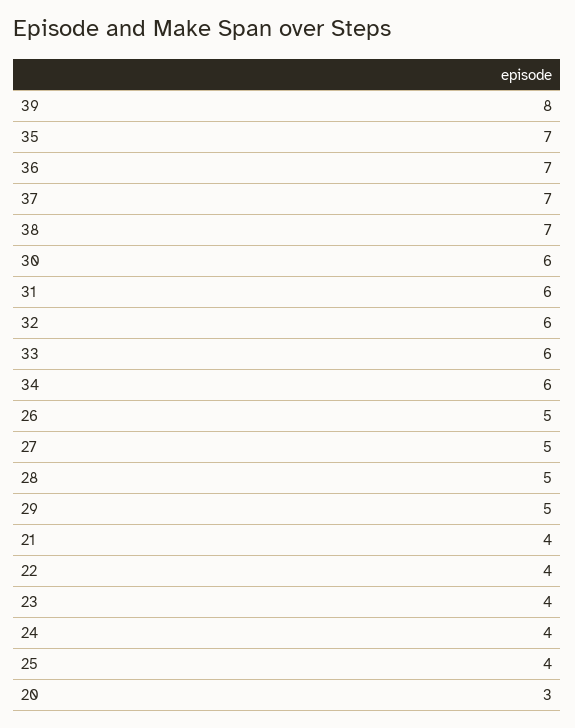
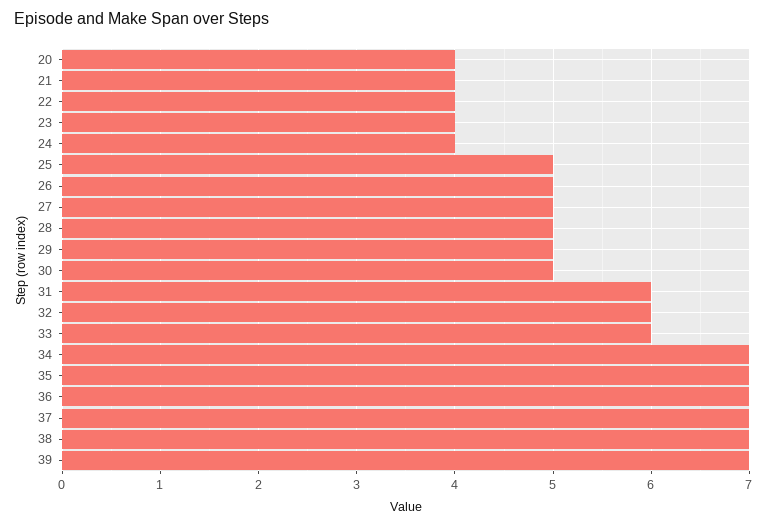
39: 8 -> 7
30: 6 -> 5
34: 6 -> 7
25: 4 -> 5
20: 3 -> 4

